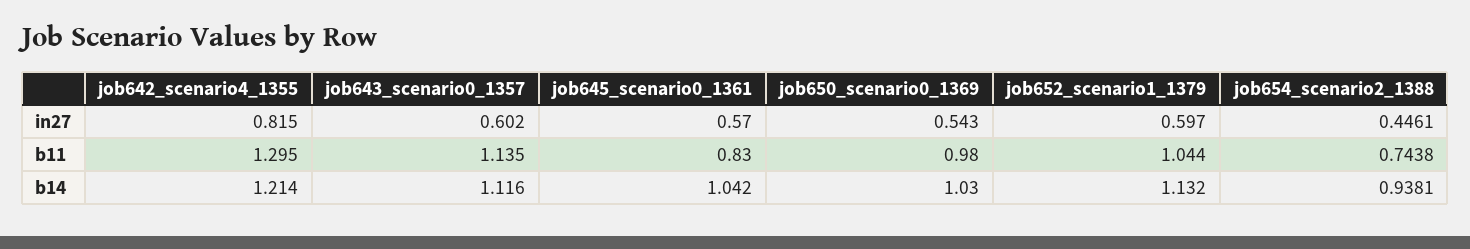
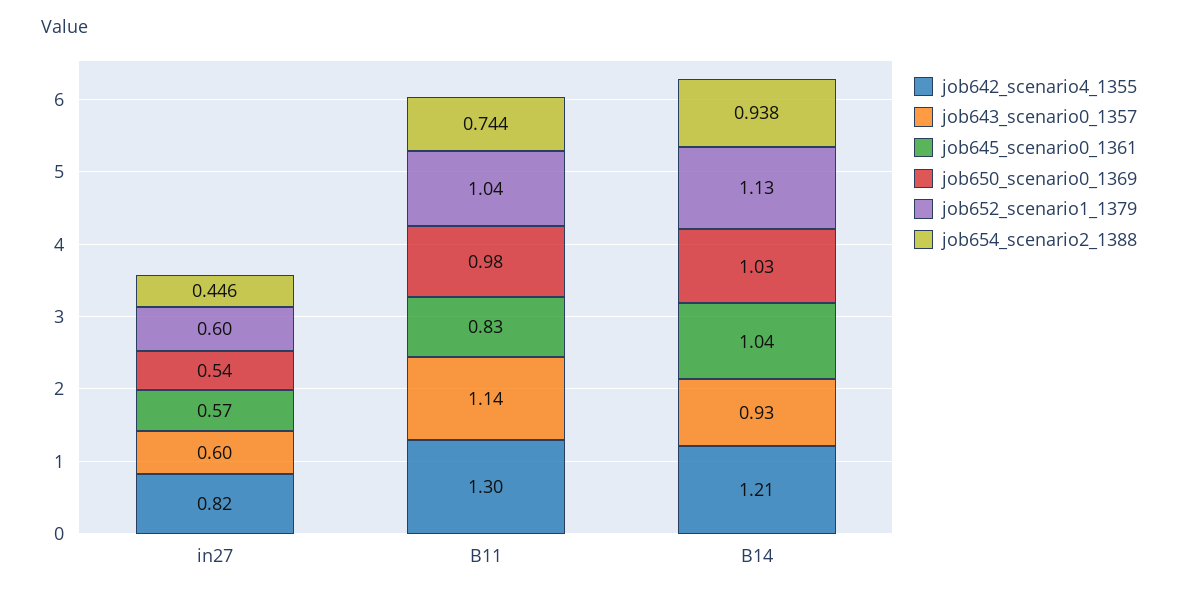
job643_scenario0_1357, b14: 1.116 -> 0.93

